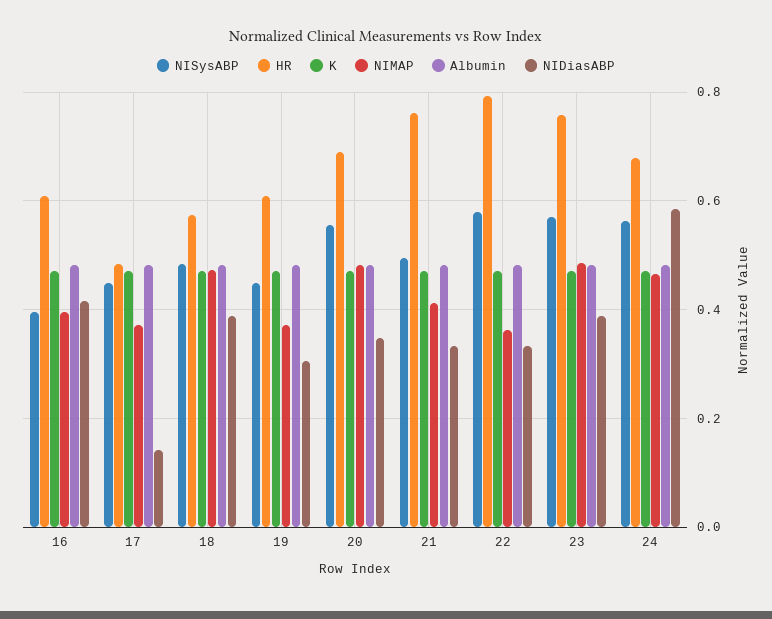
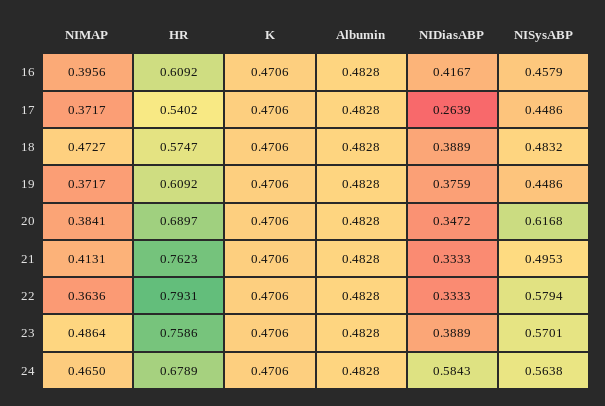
NISysABP, 16: 0.4 -> 0.4579
HR, 17: 0.48 -> 0.5402
NIDiasABP, 17: 0.14 -> 0.2639
NIDiasABP, 19: 0.3 -> 0.3759
NISysABP, 20: 0.56 -> 0.6168
NIMAP, 20: 0.48 -> 0.3841

